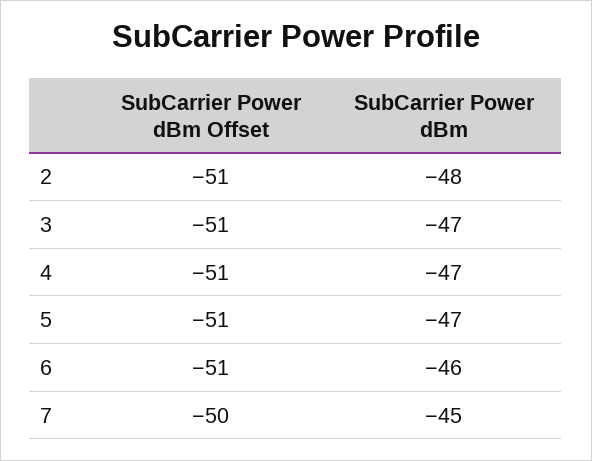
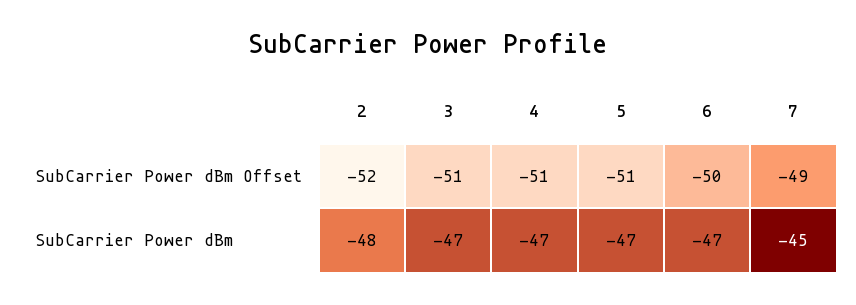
SubCarrier Power dBm Offset, 2: -51 -> -52
SubCarrier Power dBm Offset, 6: -51 -> -50
SubCarrier Power dBm, 6: -46 -> -47
SubCarrier Power dBm Offset, 7: -50 -> -49

